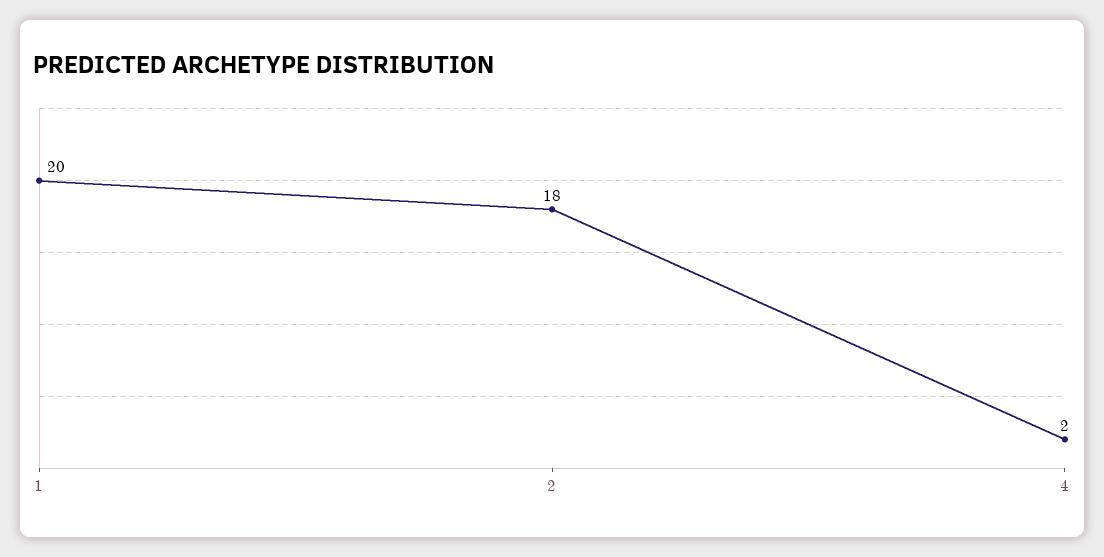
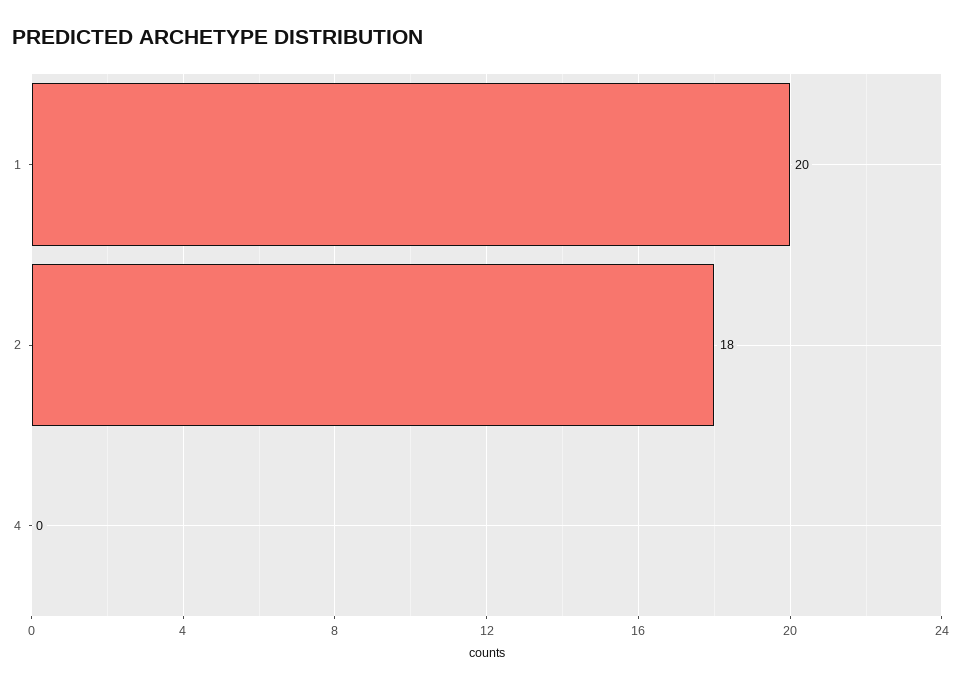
4: 2 -> 0

